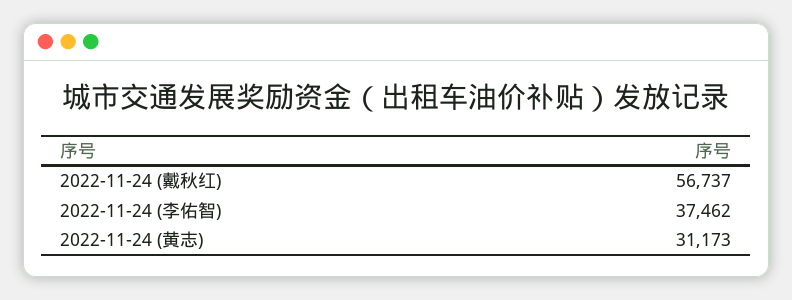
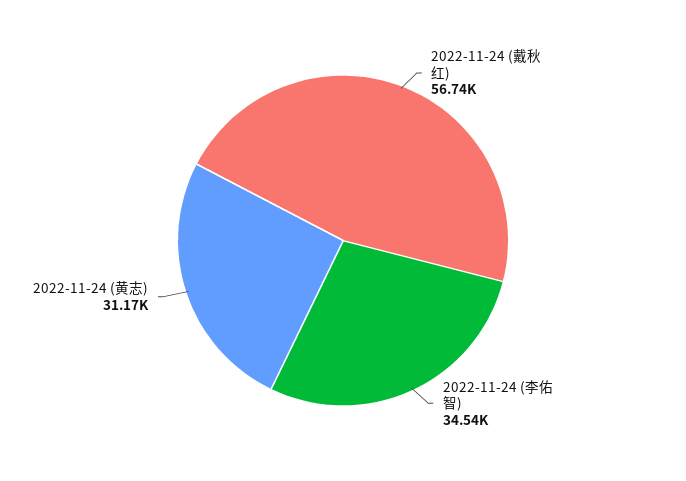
2022-11-24 (李佑智): 37462 -> 34540

